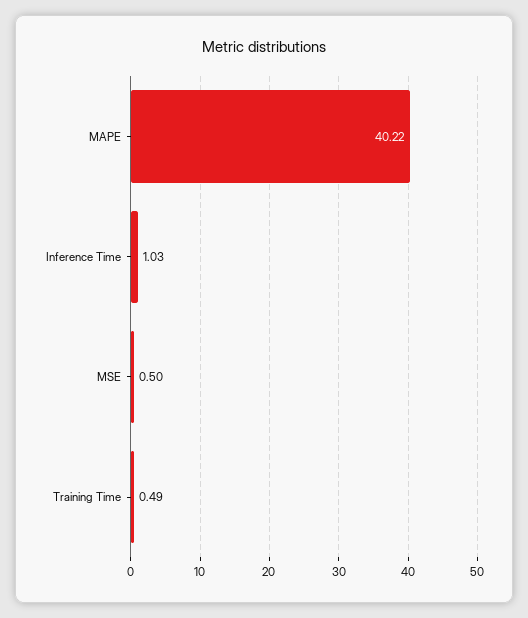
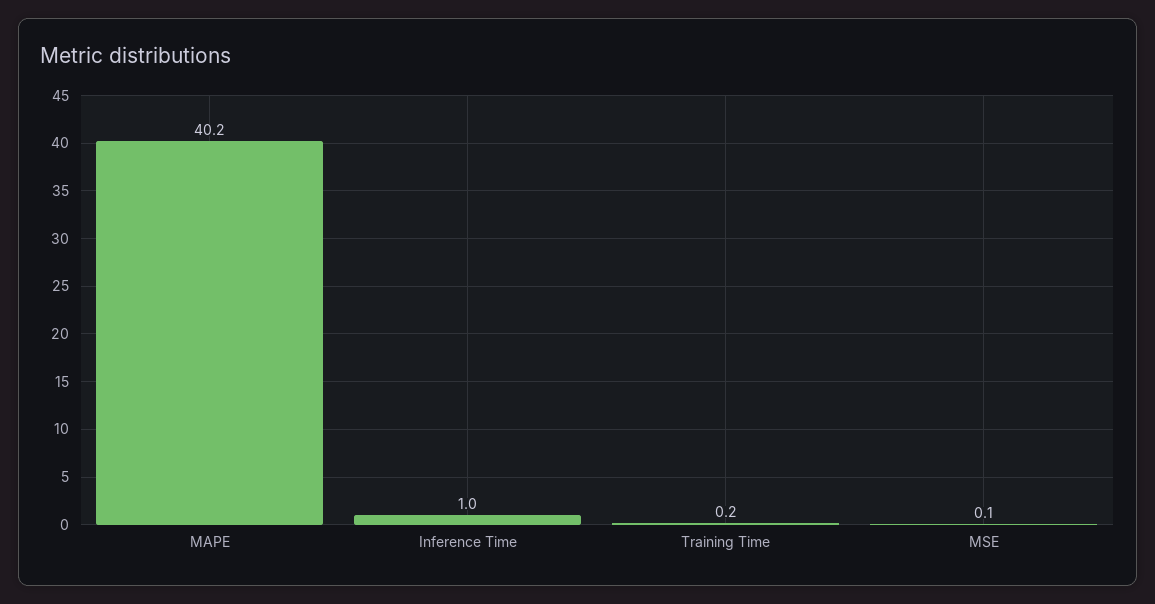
MSE: 0.5 -> 0.1
Training Time: 0.49 -> 0.2

